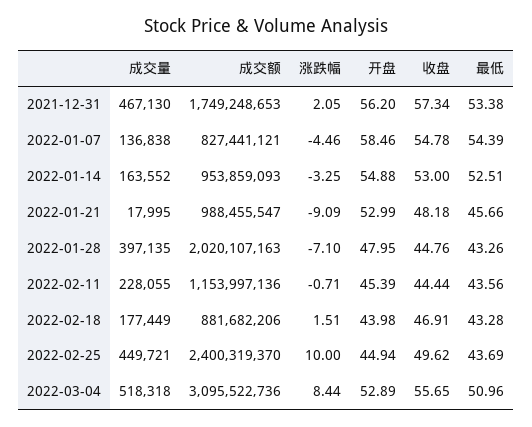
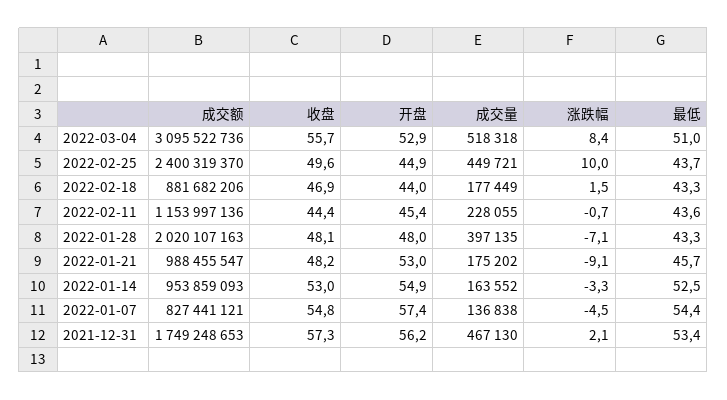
开盘, 2022-01-07: 58.46 -> 57.4
成交量, 2022-01-21: 17995 -> 175202
收盘, 2022-01-28: 44.76 -> 48.1

